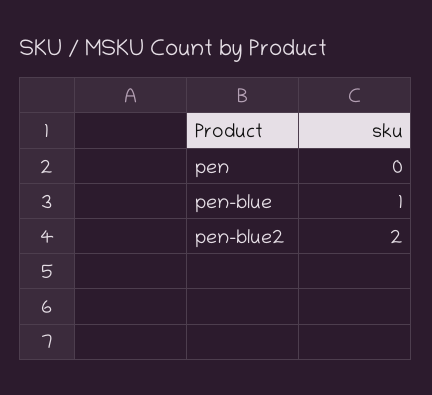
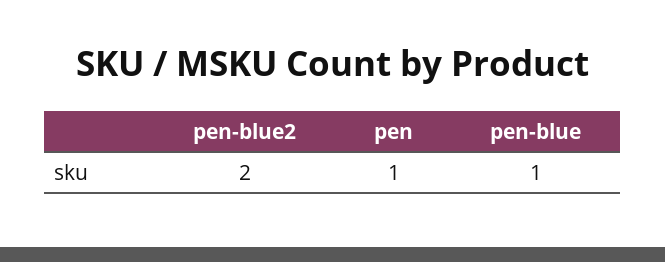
pen: 0 -> 1

